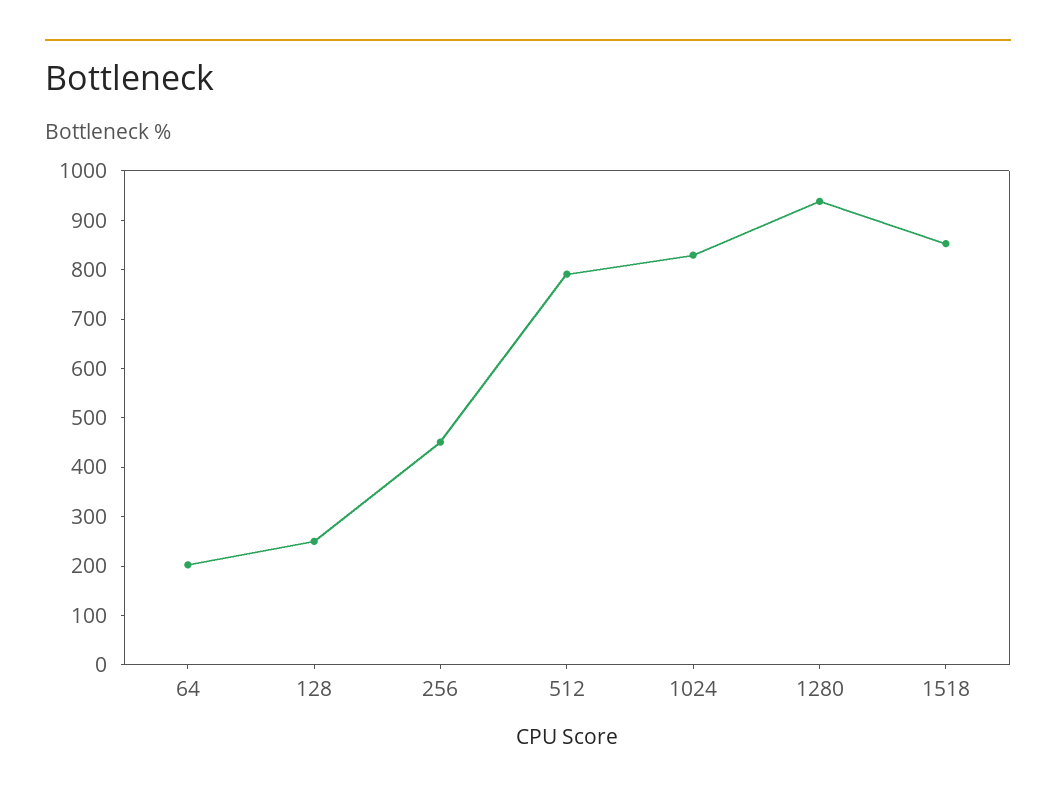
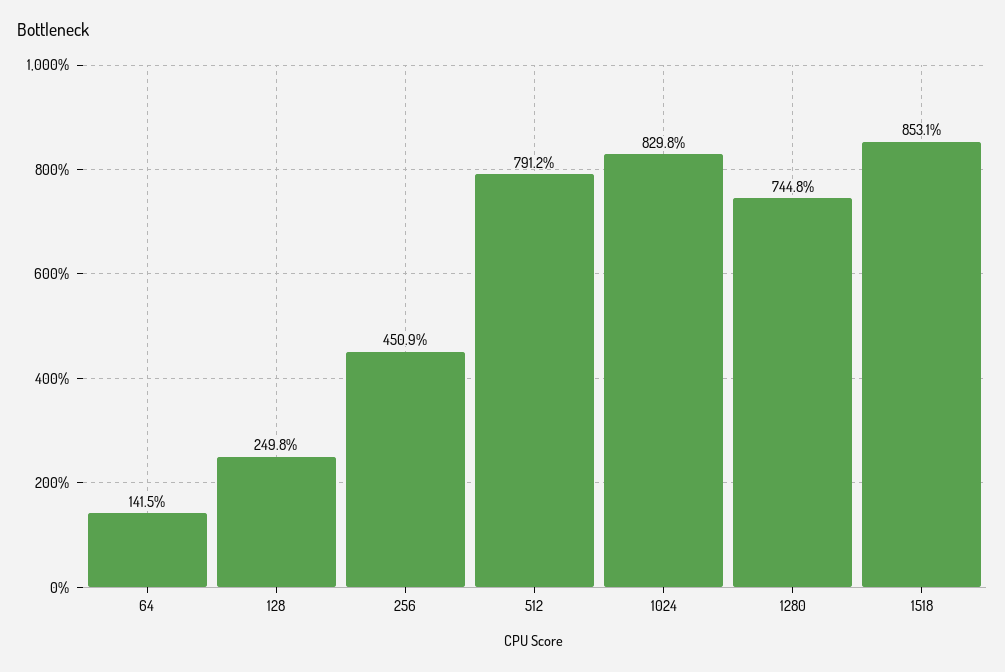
64: 200 -> 141.5
1280: 940 -> 744.8

